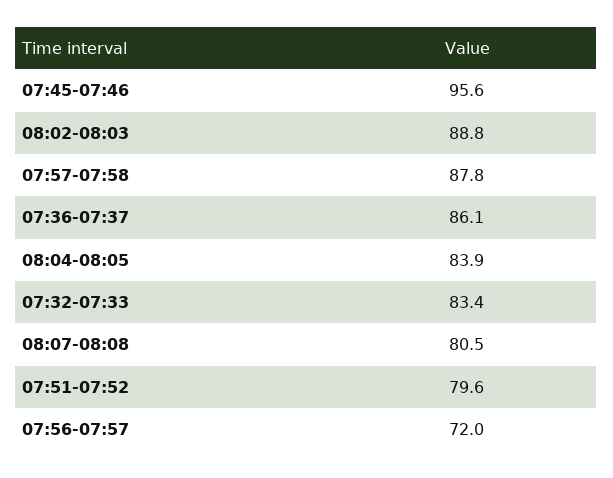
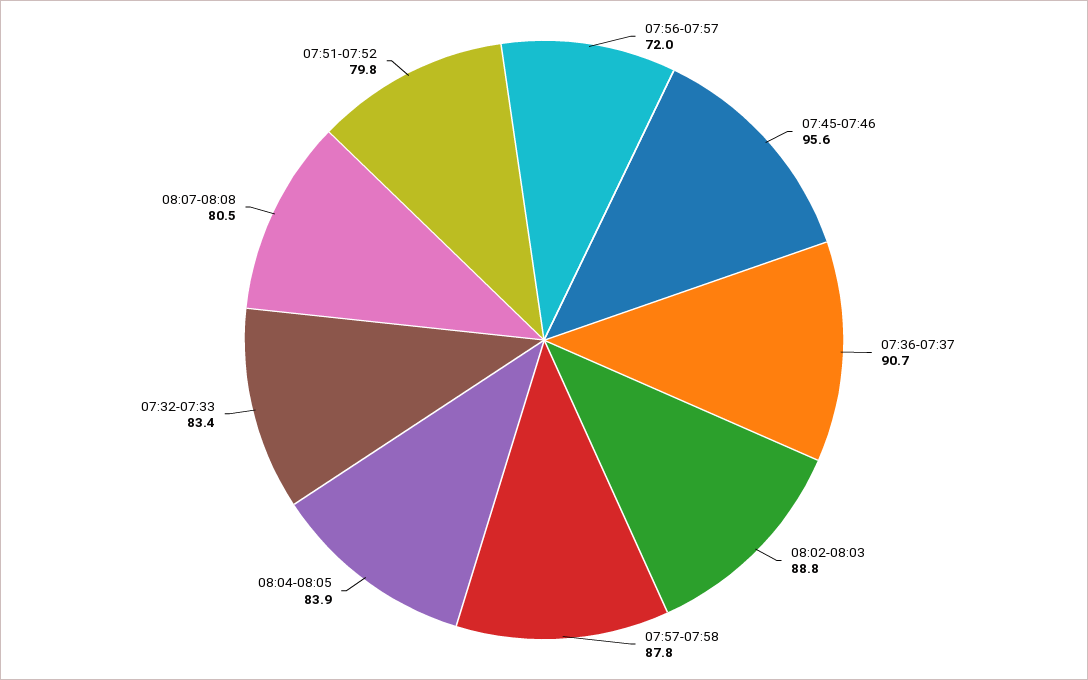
07:36-07:37: 86.1 -> 90.7
07:51-07:52: 79.6 -> 79.8

